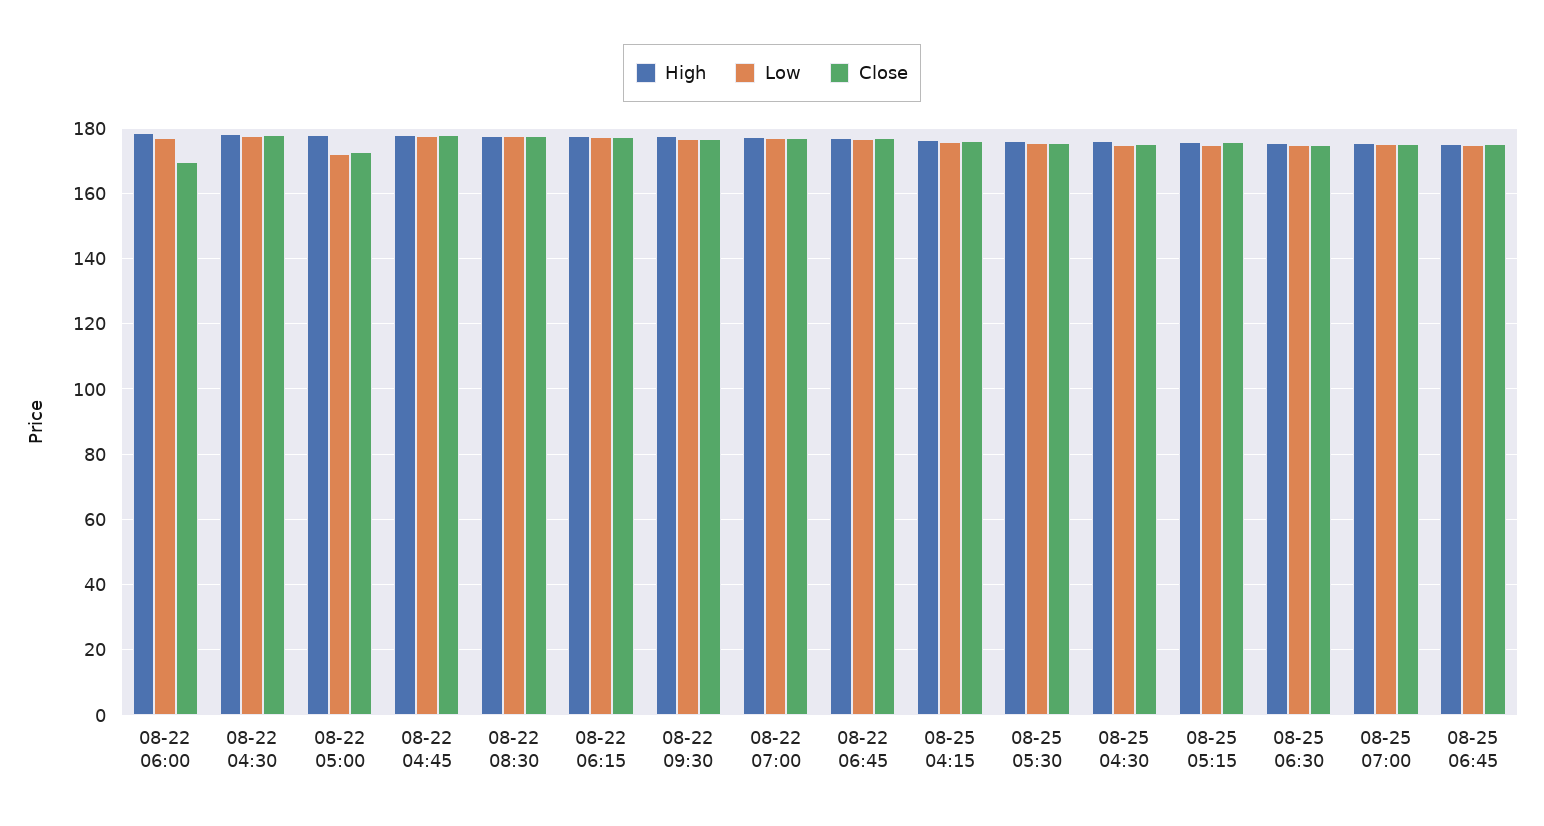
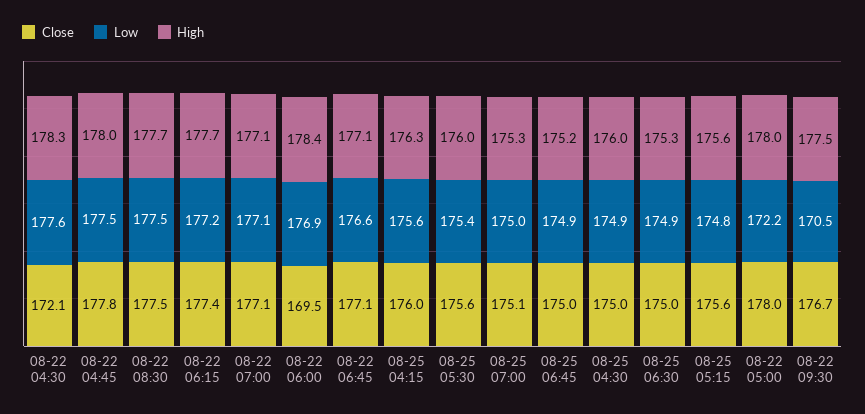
Close, 08-22 04:30: 178 -> 172.1
Close, 08-22 05:00: 172 -> 178
Low, 08-22 09:30: 176 -> 170.5

